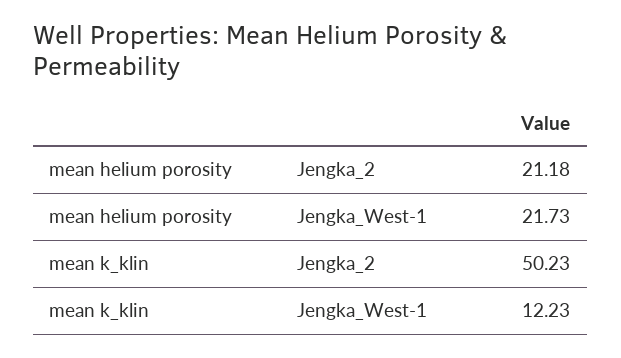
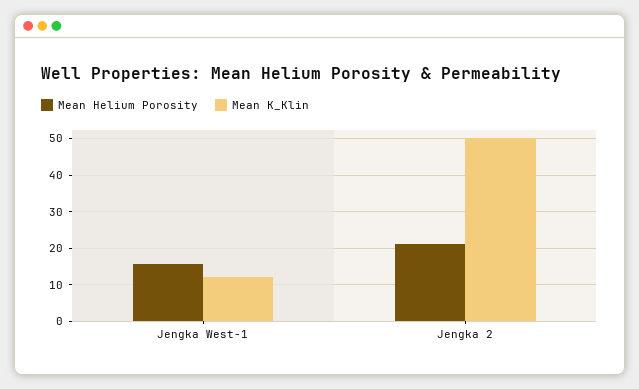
mean helium porosity, Jengka_West-1: 21.73 -> 16

